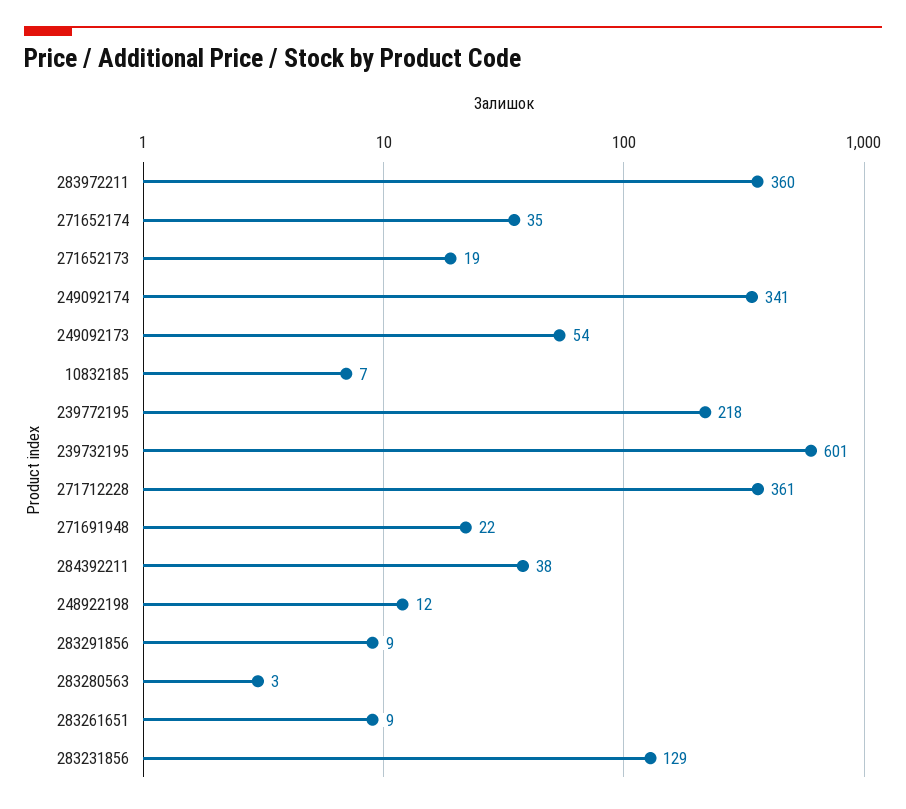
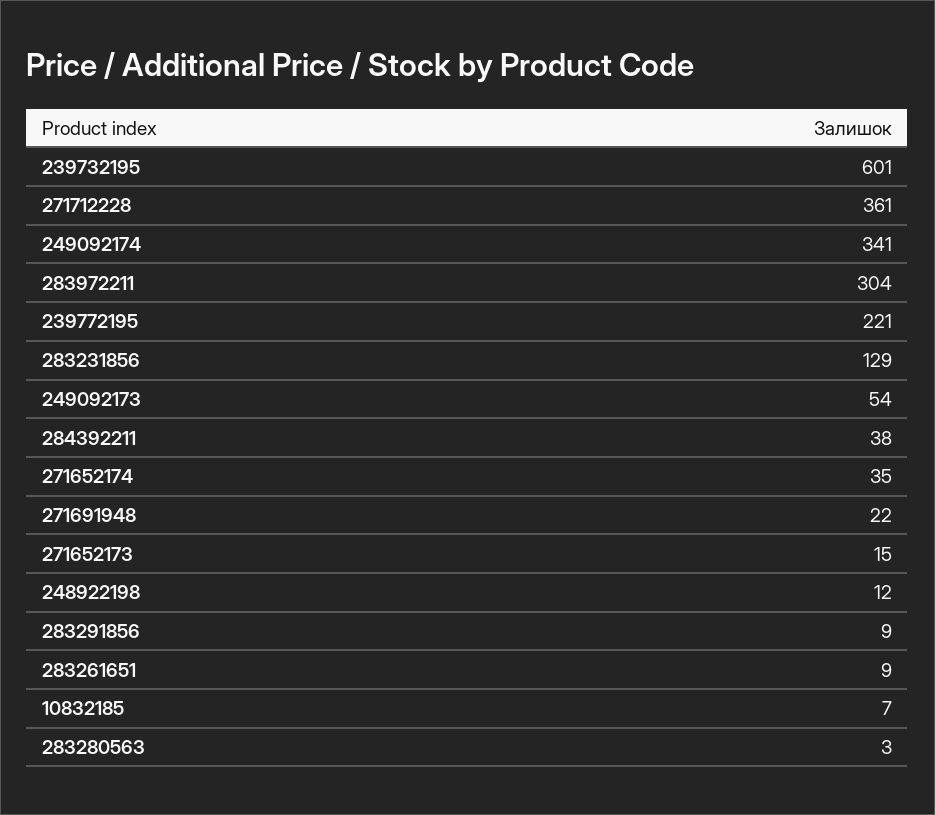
283972211: 360 -> 304
271652173: 19 -> 15
239772195: 218 -> 221

